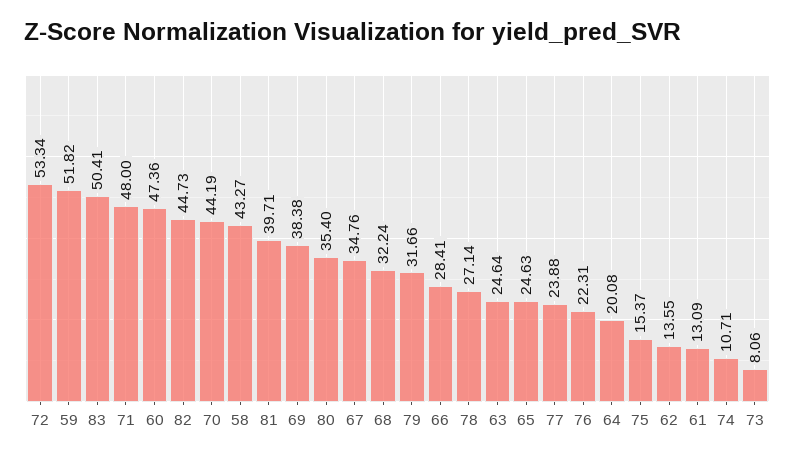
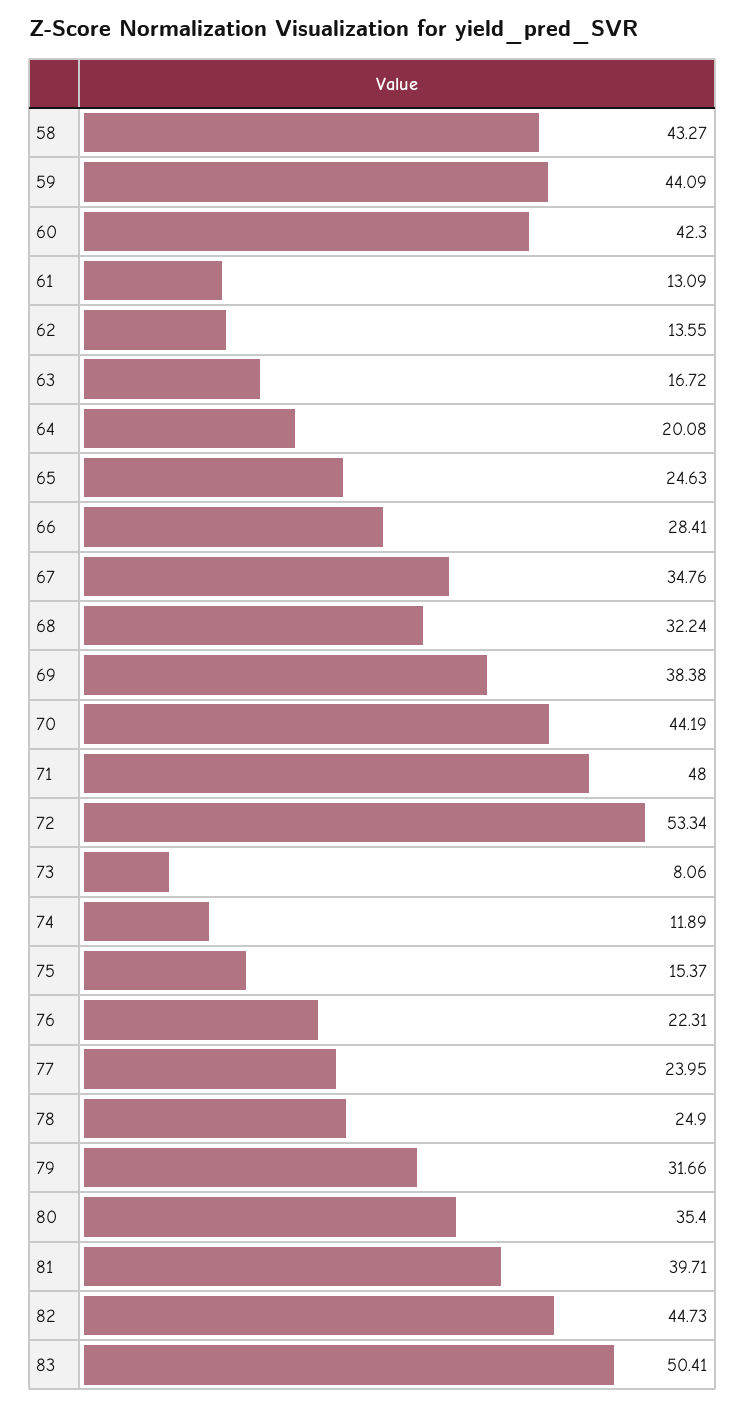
59: 51.82 -> 44.09
60: 47.36 -> 42.3
78: 27.14 -> 24.9
63: 24.64 -> 16.72
77: 23.88 -> 23.95
74: 10.71 -> 11.89

